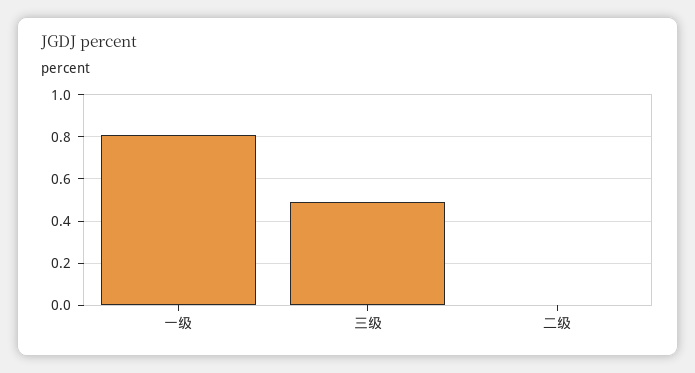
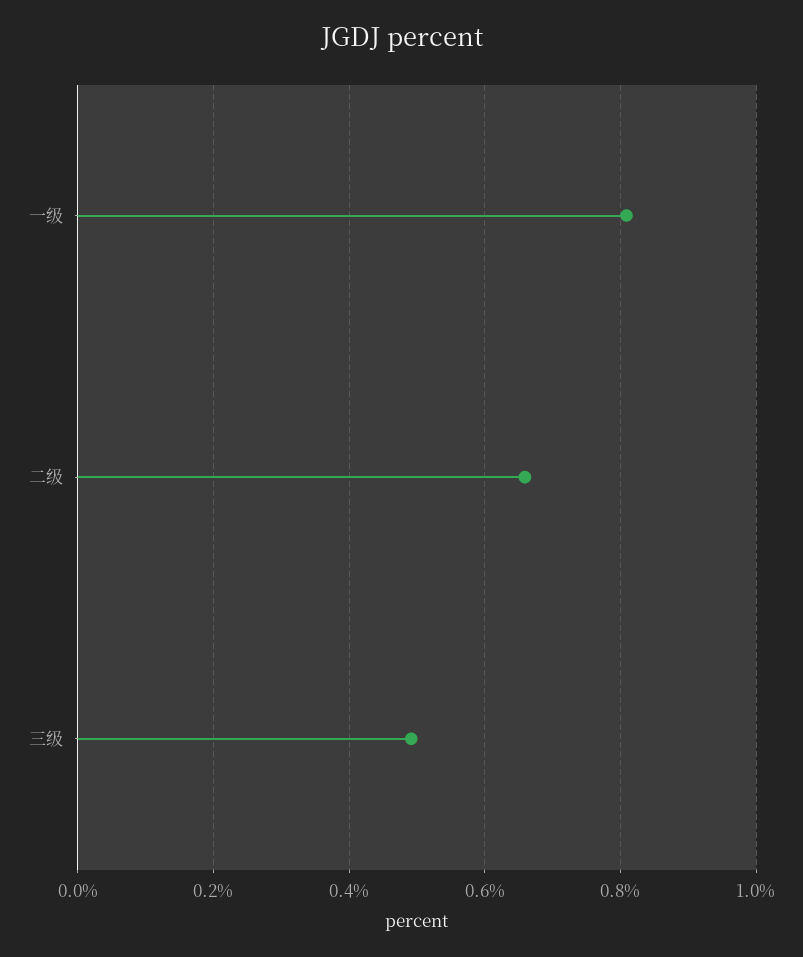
二级: 0 -> 0.66

